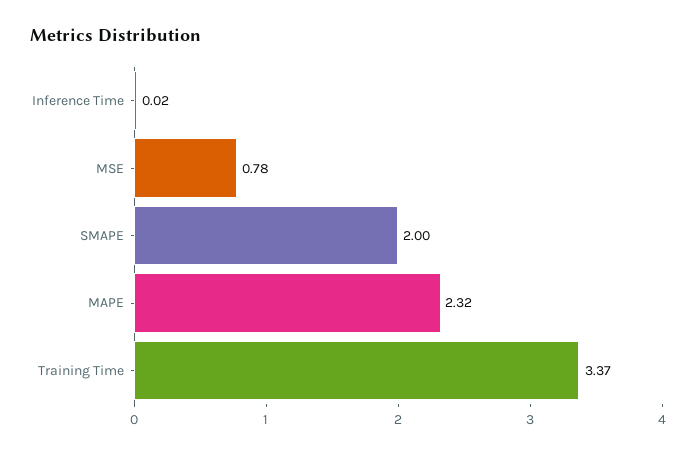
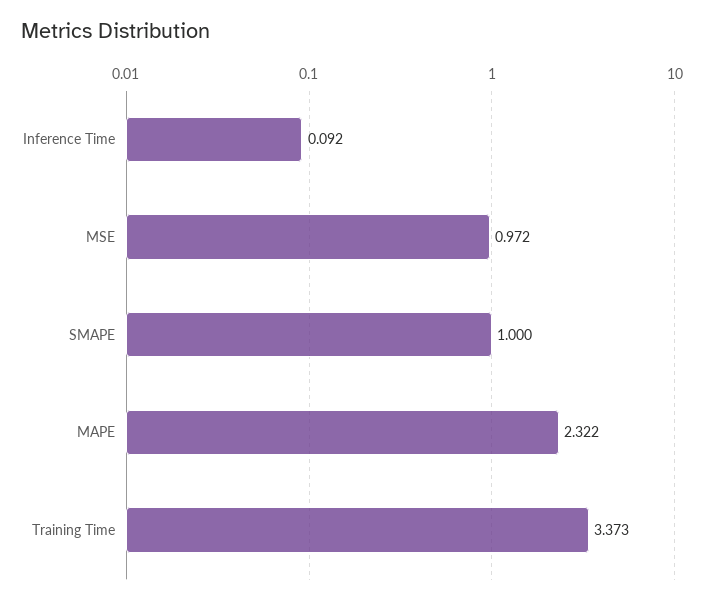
Inference Time: 0.02 -> 0.092
MSE: 0.78 -> 0.972
SMAPE: 2 -> 1

